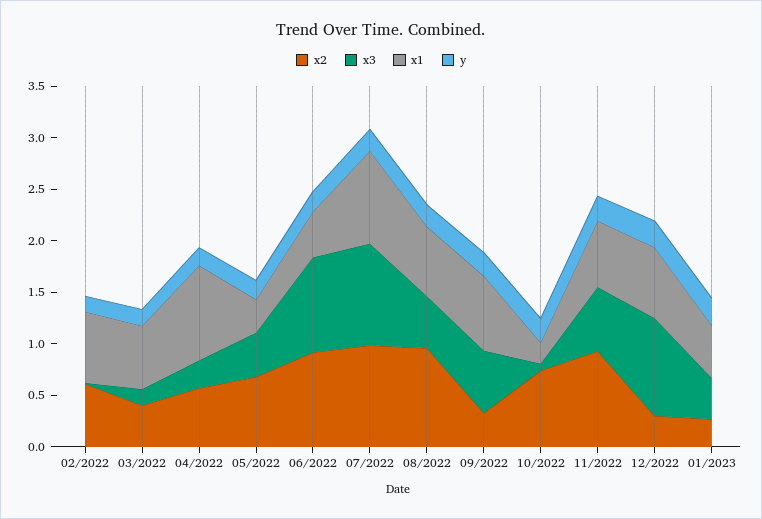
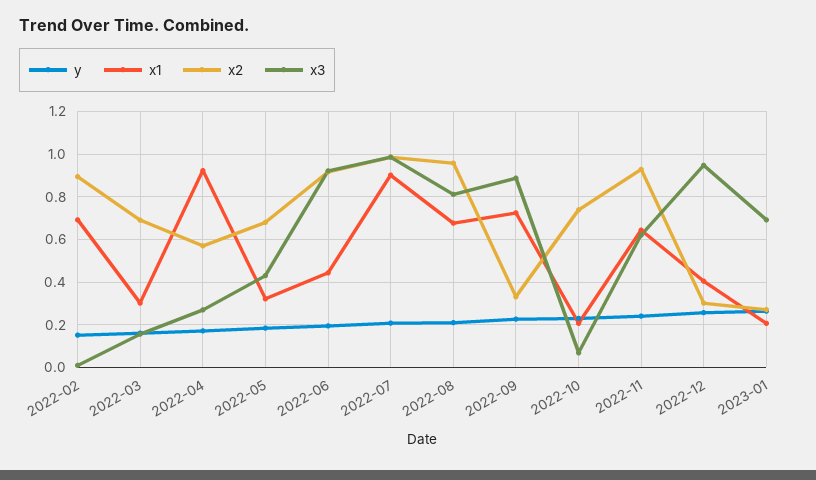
x2, 02/2022: 0.6 -> 0.9
x2, 03/2022: 0.4 -> 0.7
x1, 03/2022: 0.6 -> 0.3
x3, 08/2022: 0.5 -> 0.8
x3, 09/2022: 0.6 -> 0.9
x1, 12/2022: 0.7 -> 0.4
x3, 01/2023: 0.4 -> 0.7
x1, 01/2023: 0.5 -> 0.2

